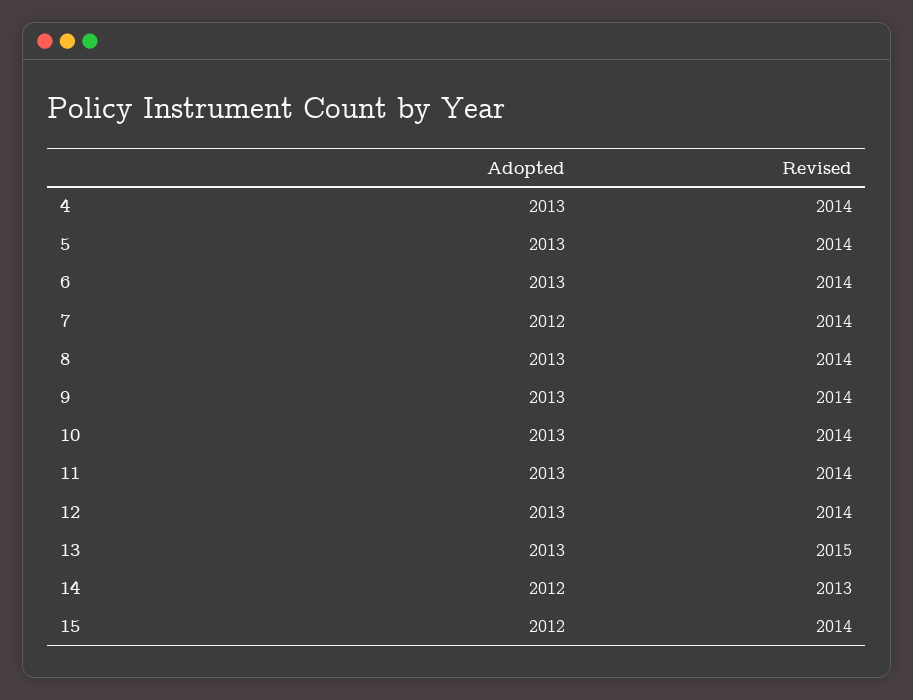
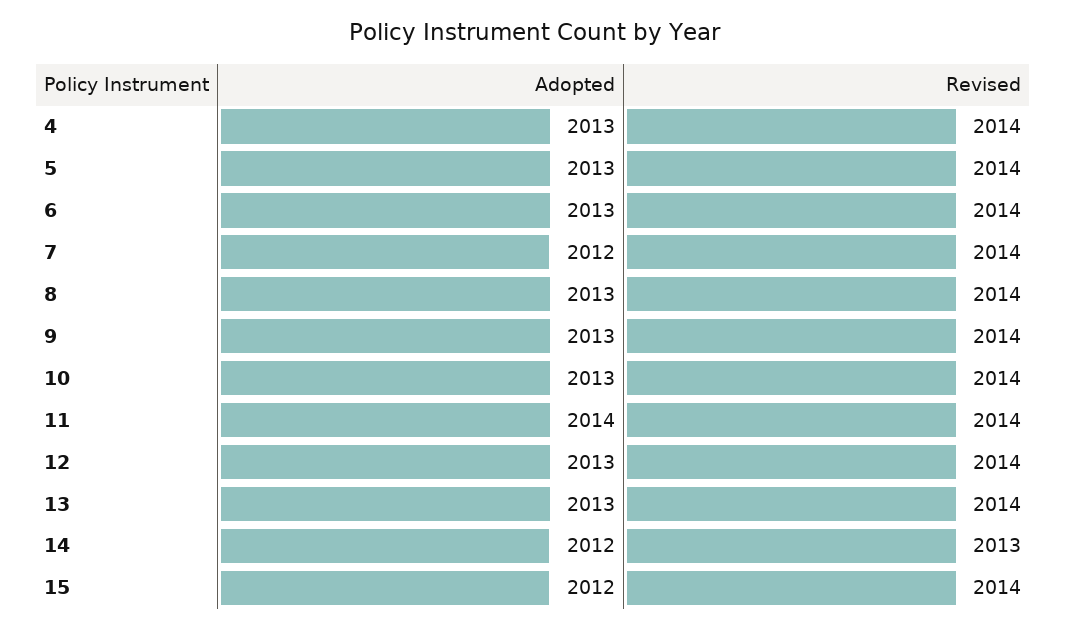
Adopted, 11: 2013 -> 2014
Revised, 13: 2015 -> 2014

